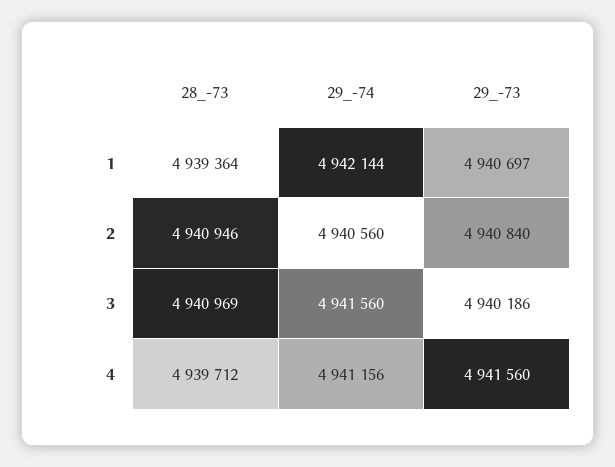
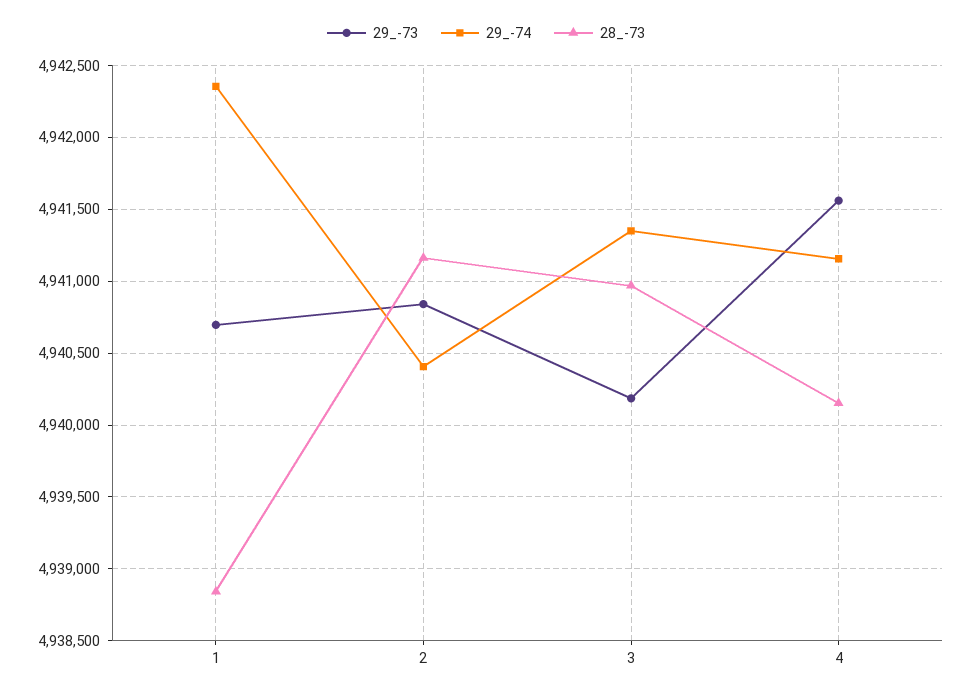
28_-73, 1: 4939364 -> 4938850
29_-74, 1: 4942144 -> 4942350
28_-73, 2: 4940946 -> 4941150
29_-74, 2: 4940560 -> 4940400
29_-74, 3: 4941560 -> 4941350
28_-73, 4: 4939712 -> 4940150

